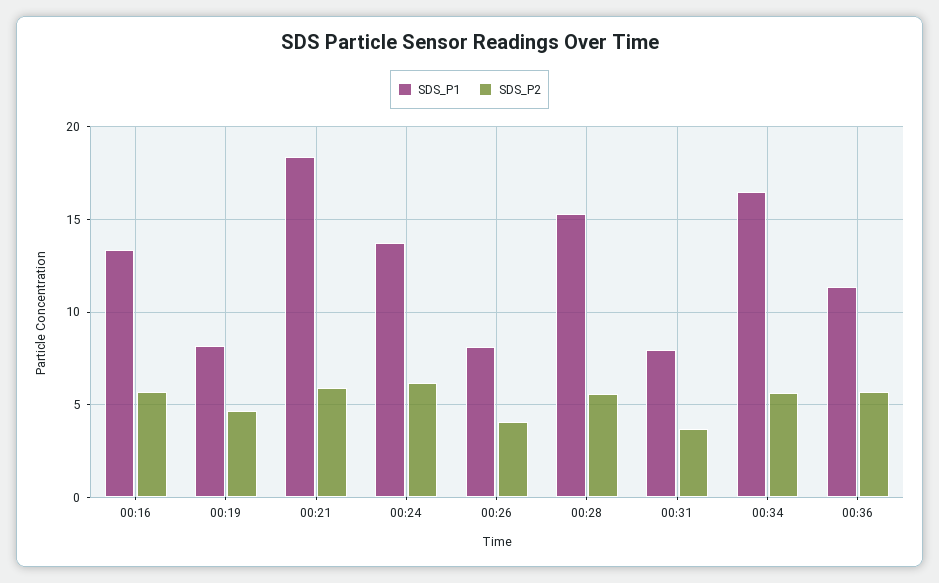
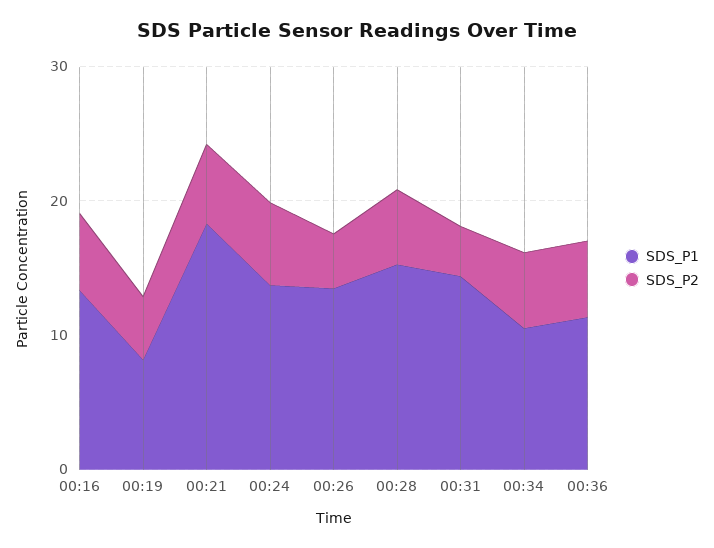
SDS_P1, 00:26: 8 -> 14
SDS_P1, 00:31: 8 -> 14
SDS_P1, 00:34: 16.5 -> 10

